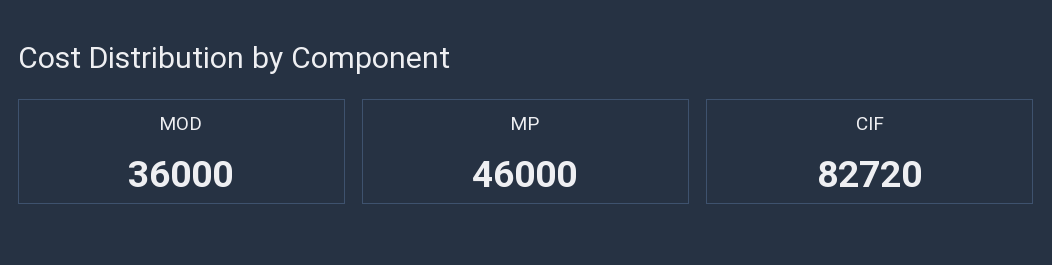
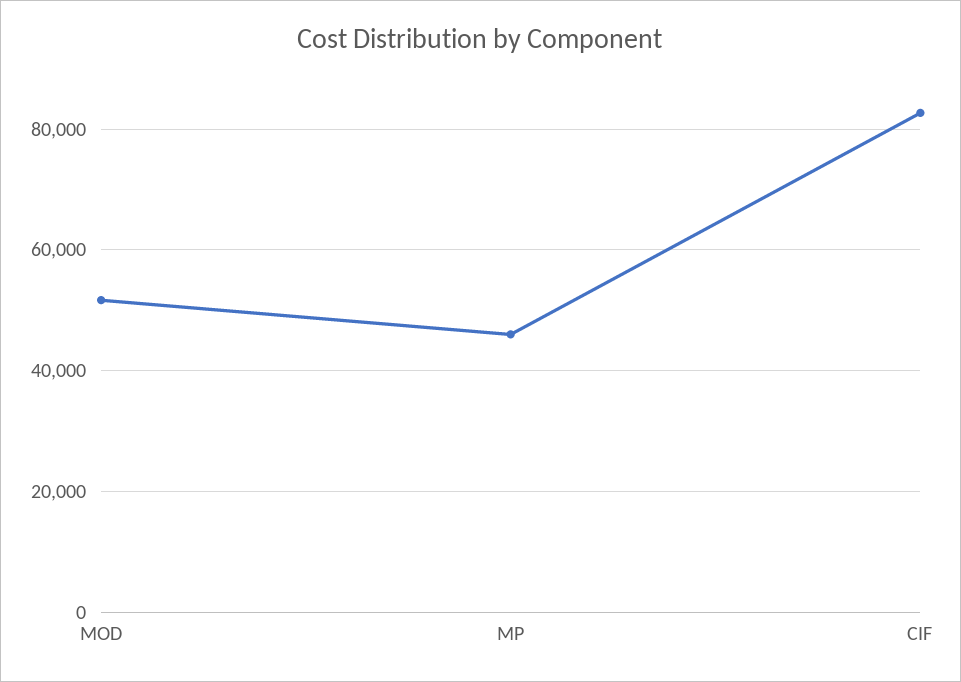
MOD: 36000 -> 52000

